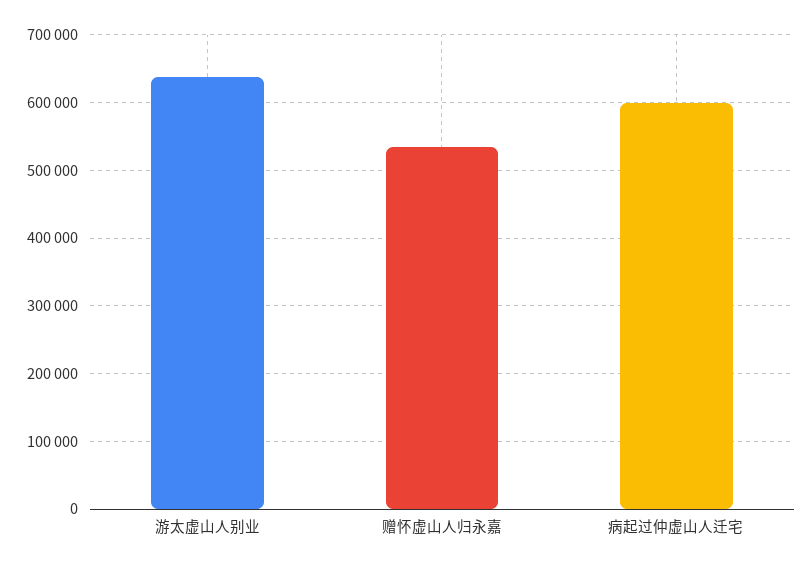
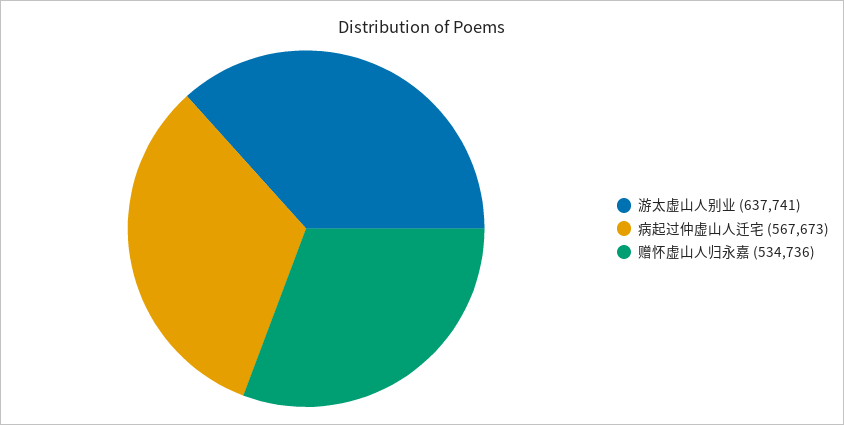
病起过仲虚山人迁宅: 600000 -> 567673

